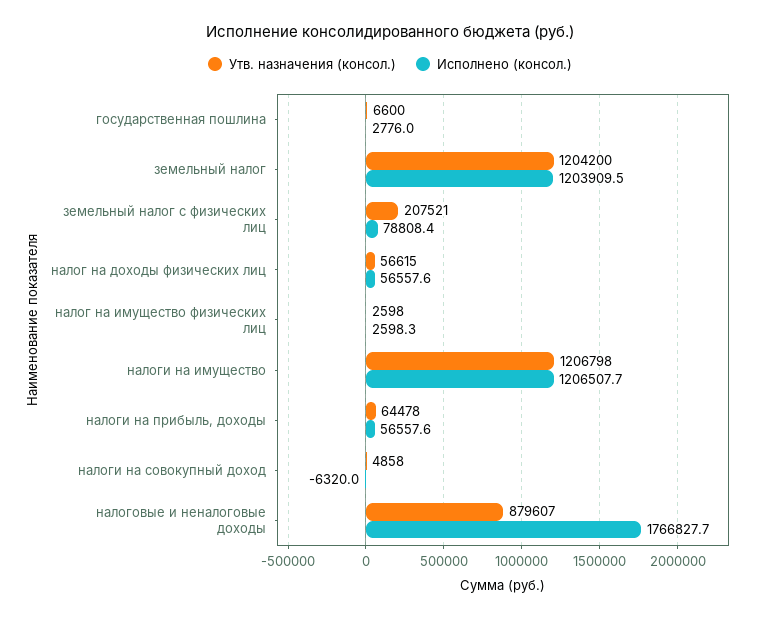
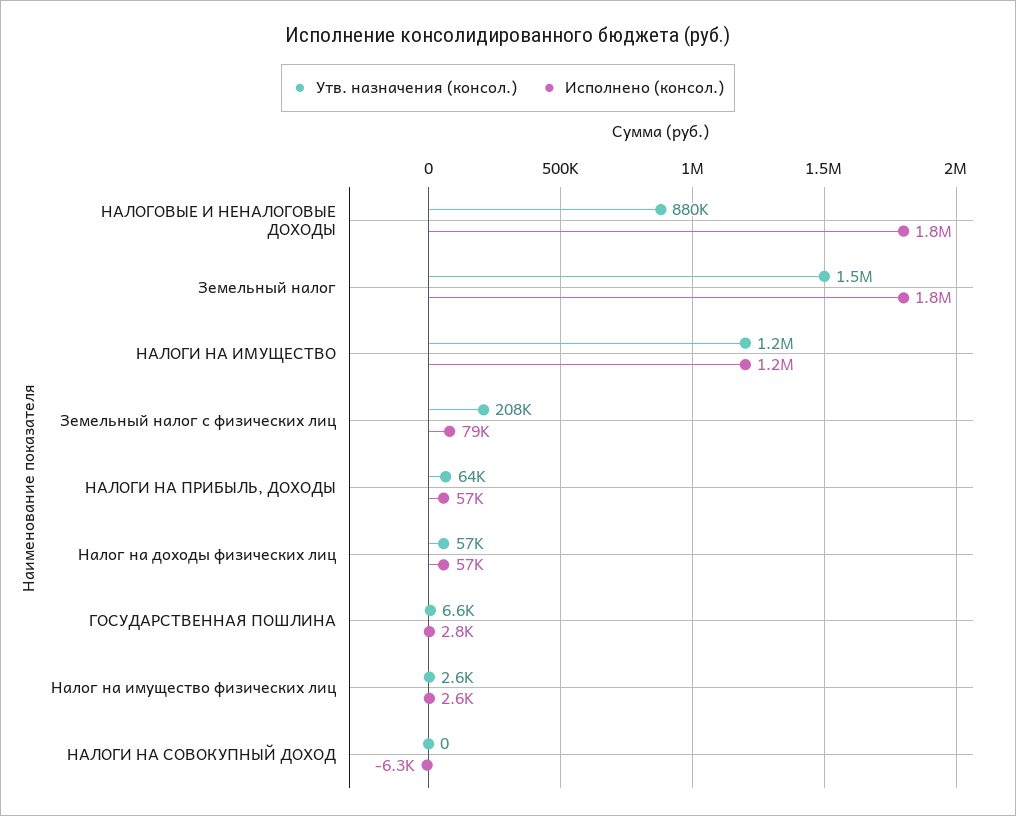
Утв. назначения (консол.), земельный налог: 1204200 -> 1500000
Исполнено (консол.), земельный налог: 1203909.5 -> 1800000
Утв. назначения (консол.), налоги на совокупный доход: 4858 -> 0

